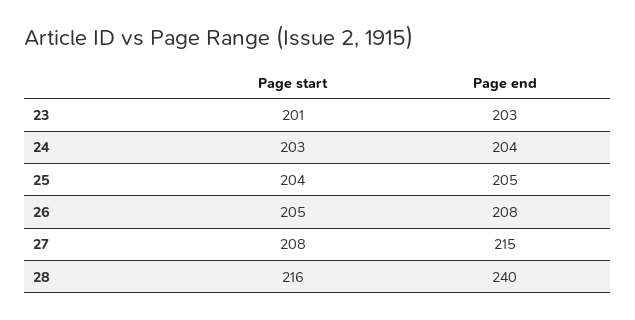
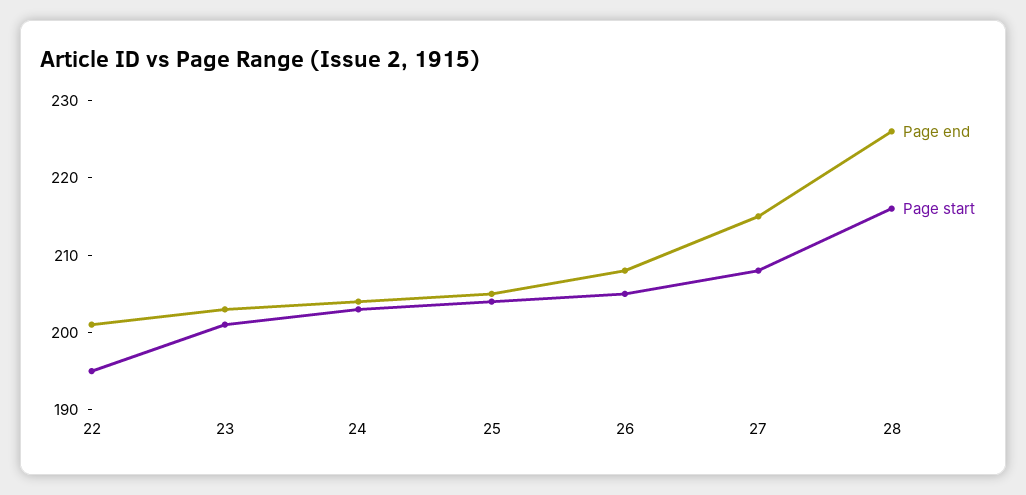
Page end, 28: 240 -> 225
Page end, 22: none -> 200
Page start, 22: none -> 195

